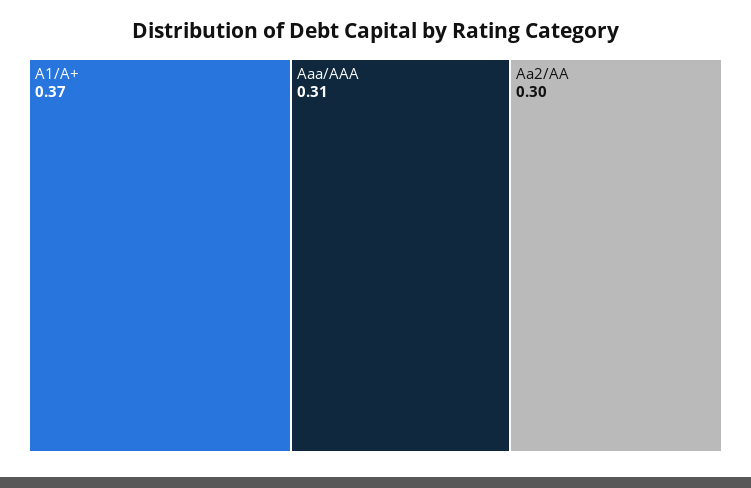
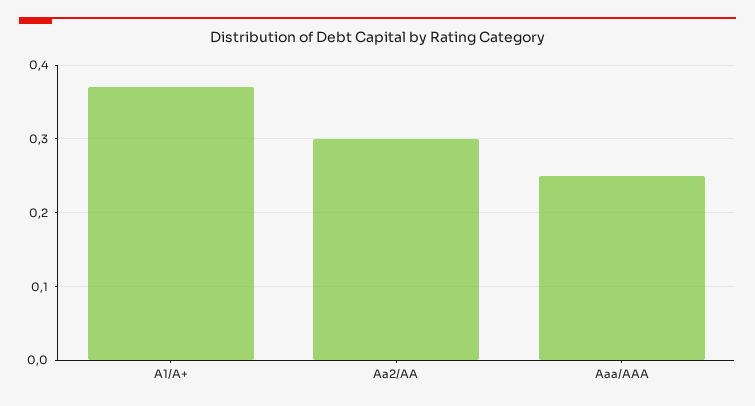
Aaa/AAA: 0.31 -> 0.25

